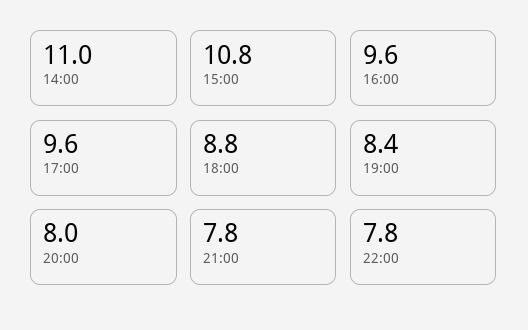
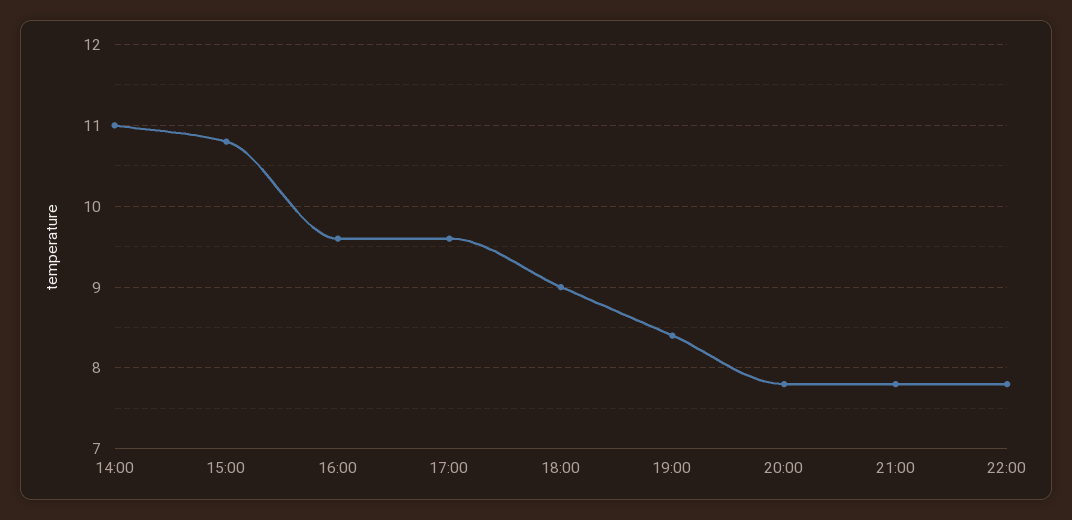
18:00: 8.8 -> 9
20:00: 8 -> 7.8

